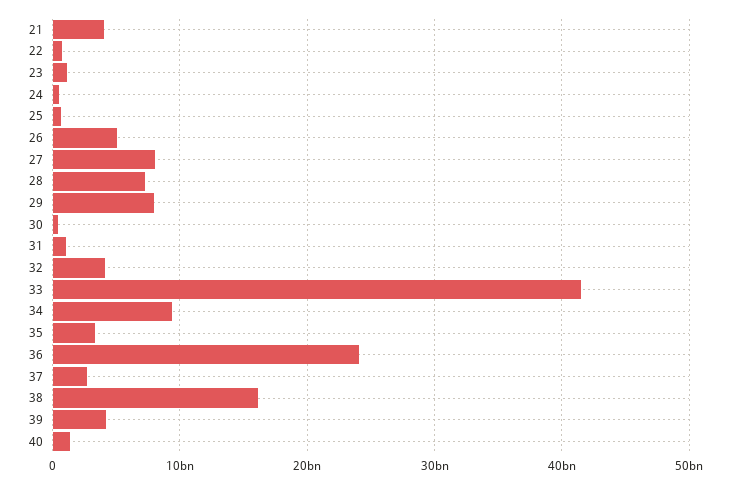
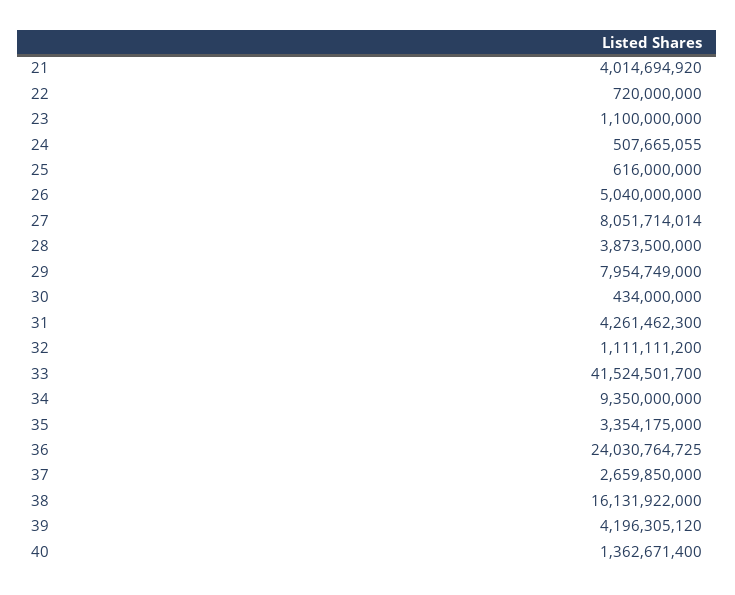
28: 7000000000 -> 3873500000
31: 1000000000 -> 4261462300
32: 4000000000 -> 1111111200

